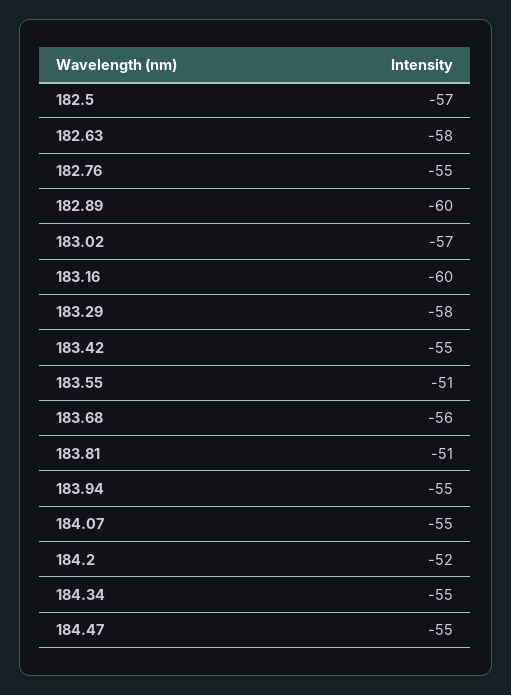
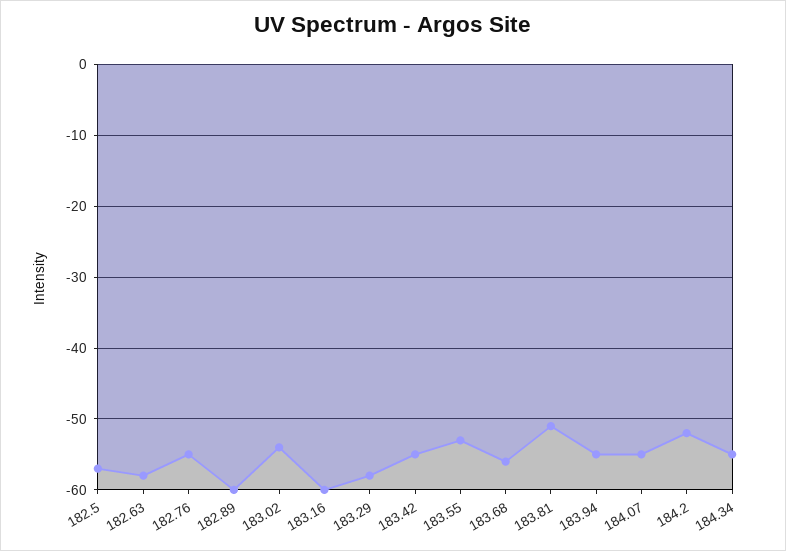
183.02: -57 -> -54
183.55: -51 -> -53
184.47: -55 -> none

